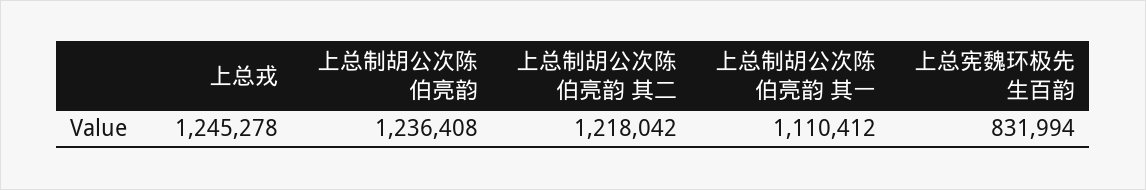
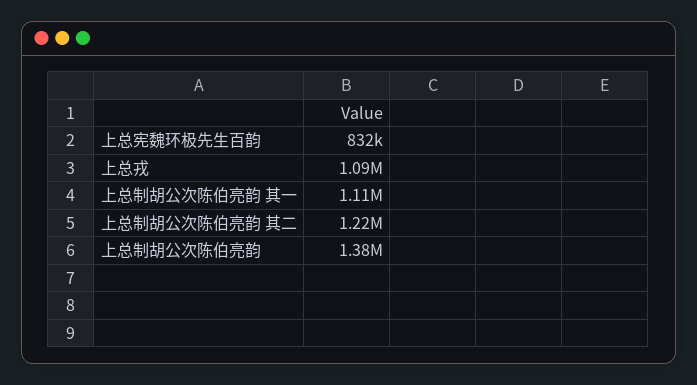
上总戎: 1245278 -> 1090000
上总制胡公次陈伯亮韵: 1236408 -> 1380000

